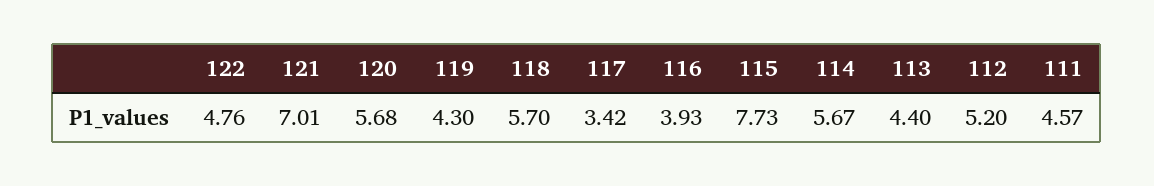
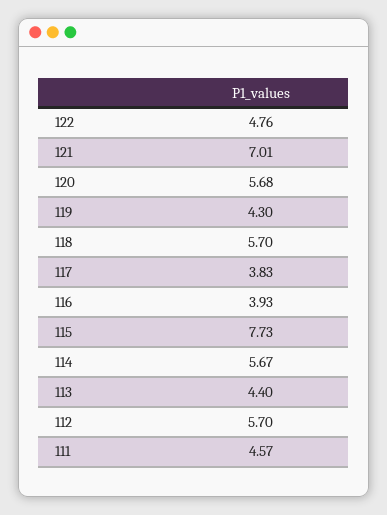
117: 3.42 -> 3.83
112: 5.2 -> 5.7

